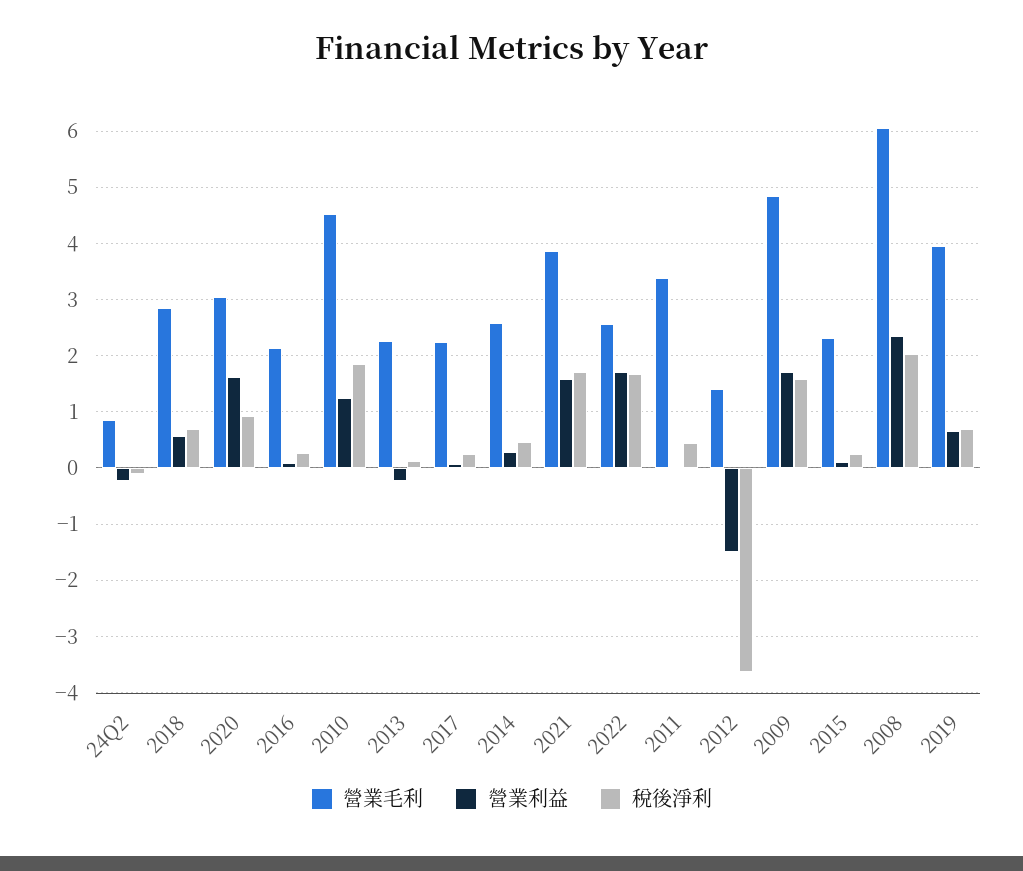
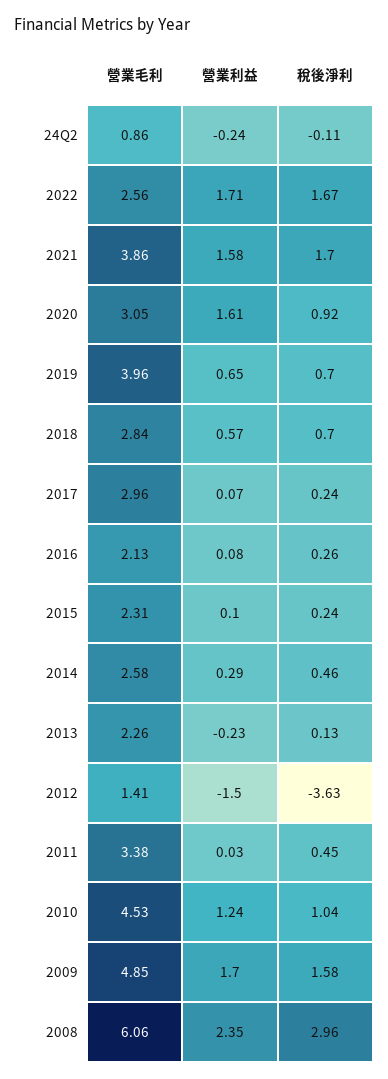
稅後淨利, 2010: 1.8 -> 1.04
營業毛利, 2017: 2.2 -> 2.96
稅後淨利, 2008: 2 -> 2.96

